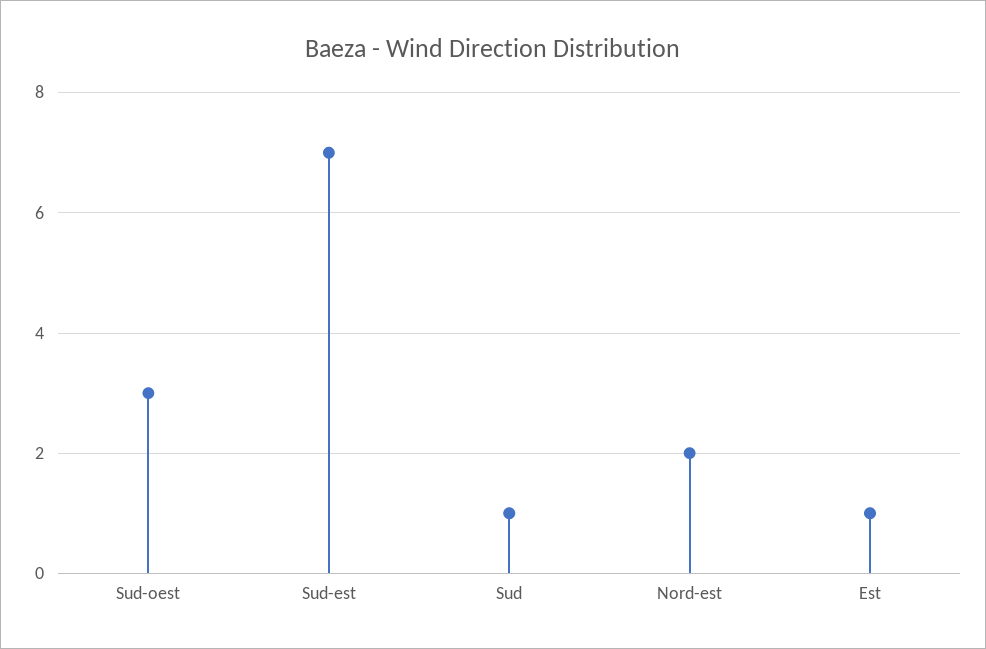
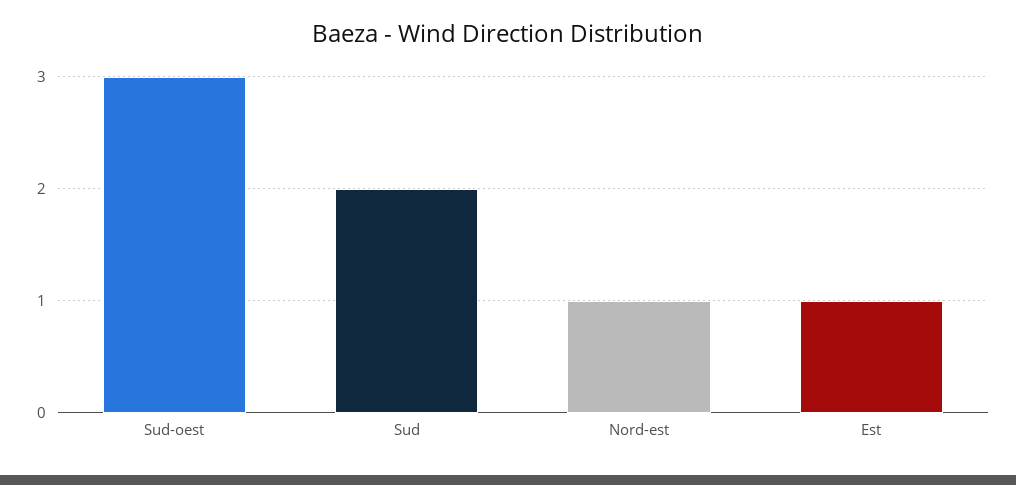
Sud-est: 7 -> none
Sud: 1 -> 2
Nord-est: 2 -> 1

